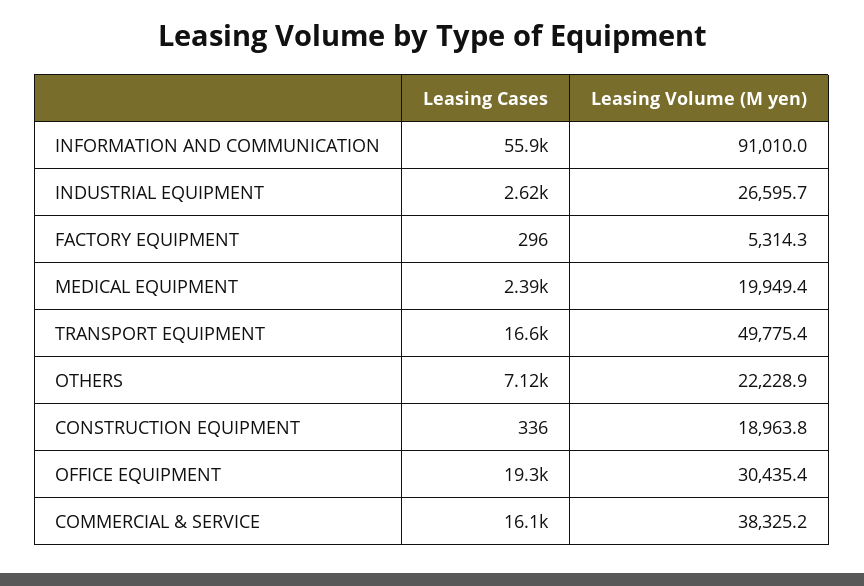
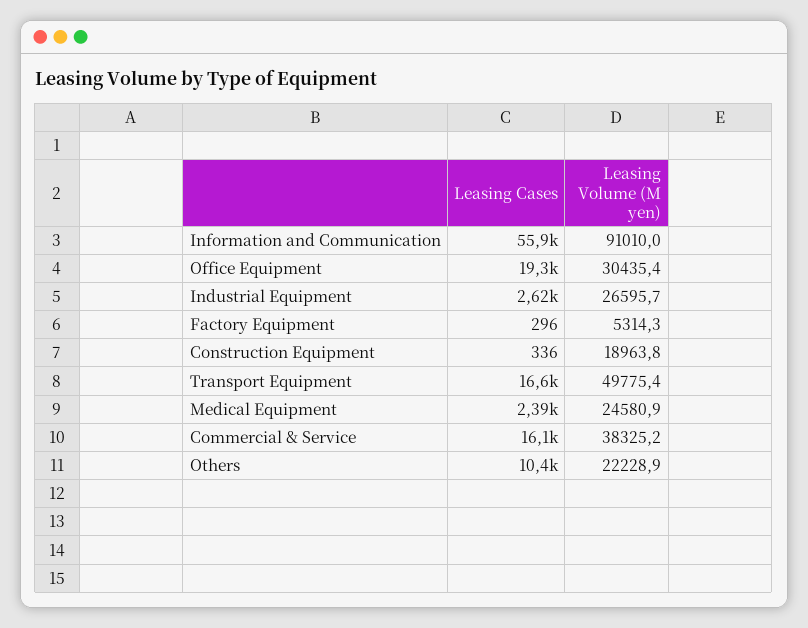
Leasing Volume (M yen), MEDICAL EQUIPMENT: 19949.4 -> 24580.9
Leasing Cases, OTHERS: 7120 -> 10400

